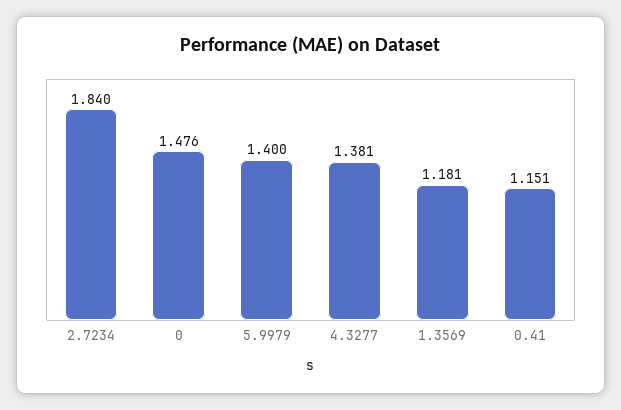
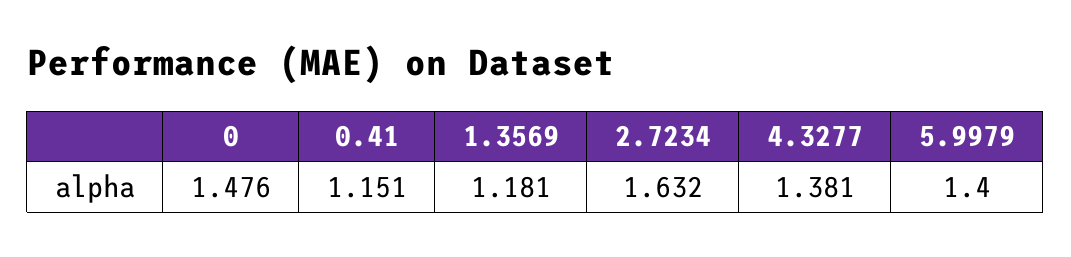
2.7234: 1.84 -> 1.632

